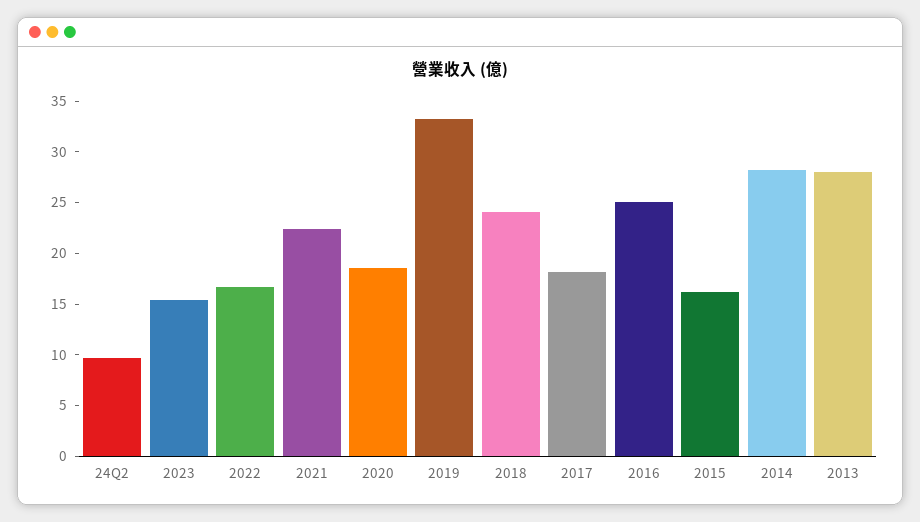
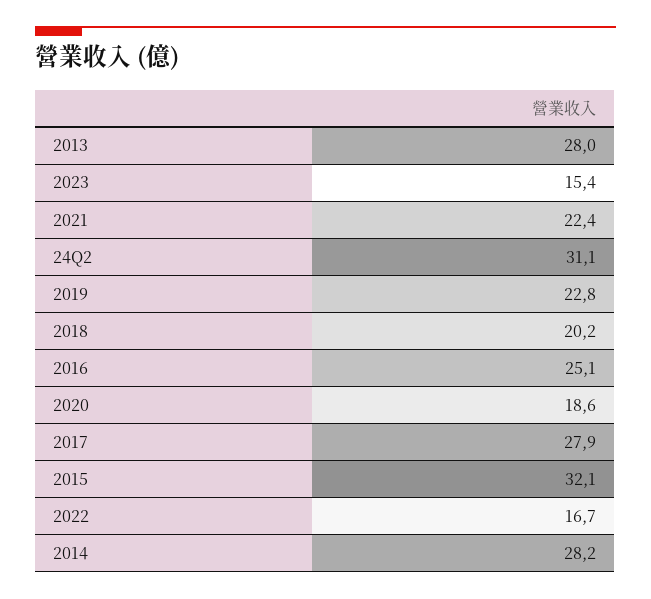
24Q2: 10 -> 31.1
2019: 33 -> 22.8
2018: 24 -> 20.2
2017: 18 -> 27.9
2015: 16 -> 32.1

